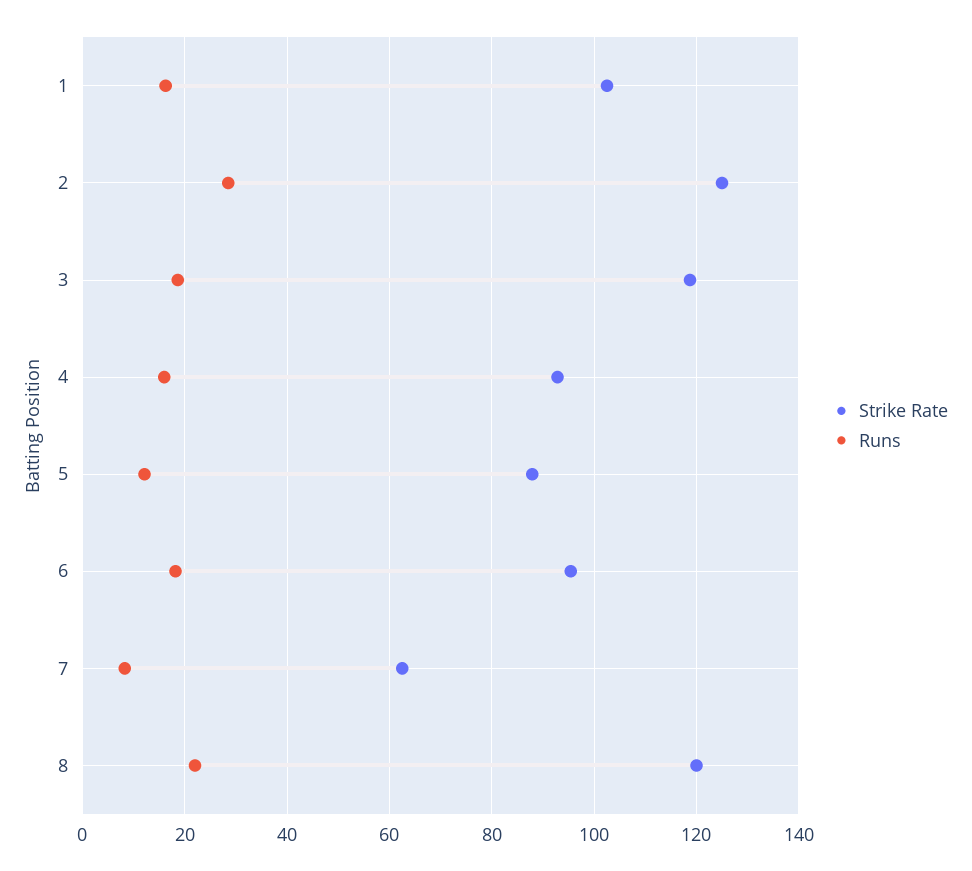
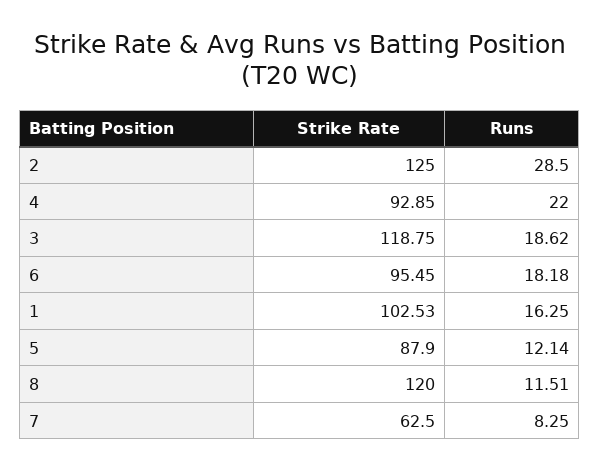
Runs, 4: 16 -> 22
Runs, 8: 22 -> 11.51

